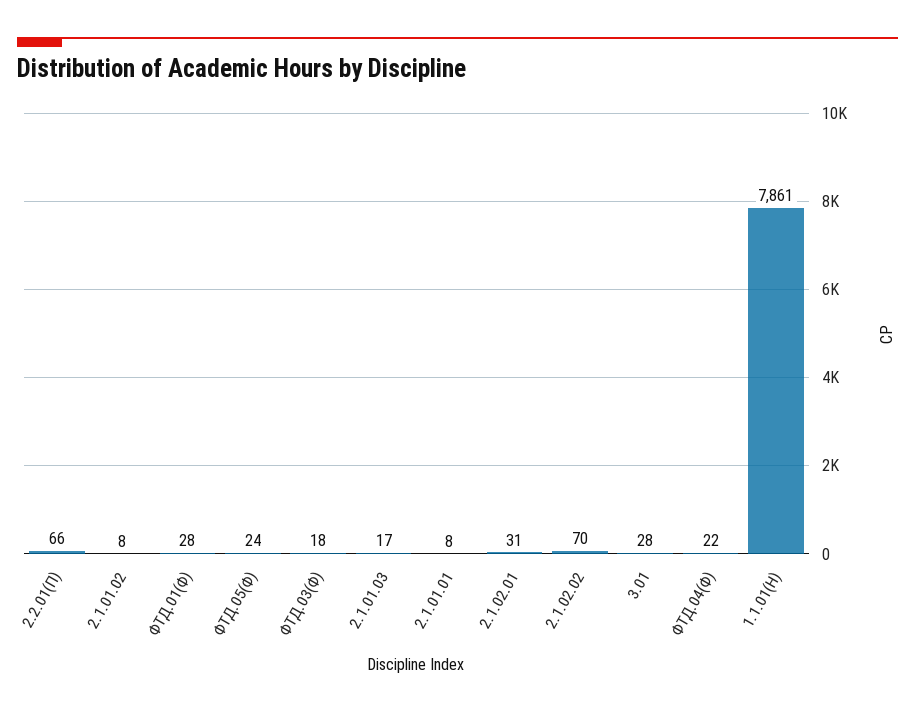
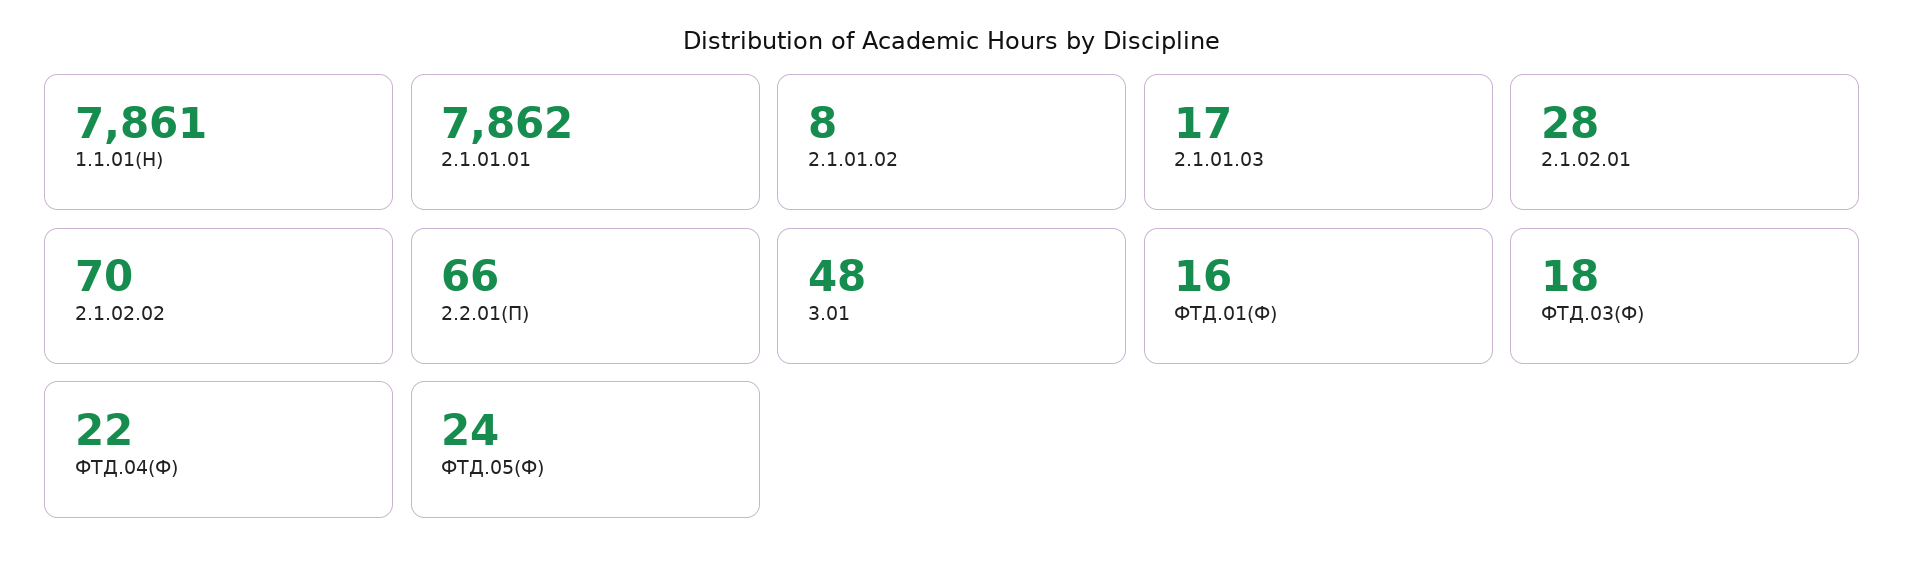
ФТД.01(Ф): 28 -> 16
2.1.01.01: 8 -> 7862
2.1.02.01: 31 -> 28
3.01: 28 -> 48

